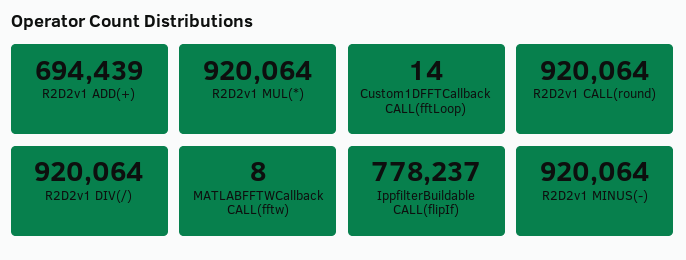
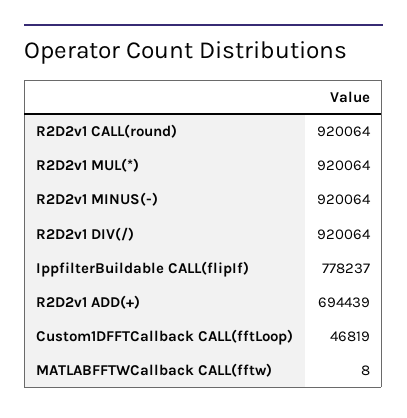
Custom1DFFTCallback CALL(fftLoop): 14 -> 46819

